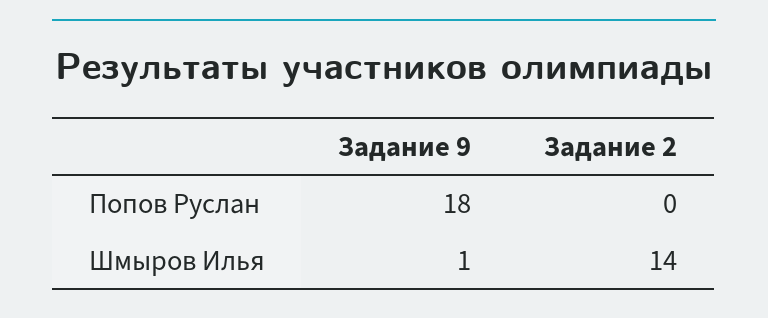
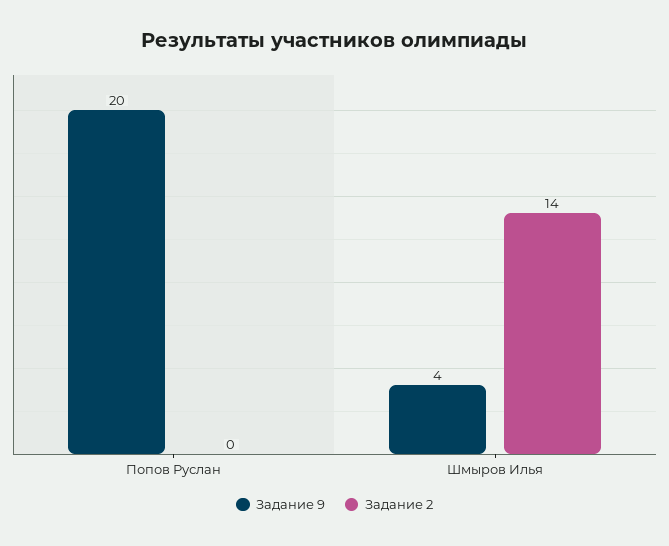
Задание 9, Попов Руслан: 18 -> 20
Задание 9, Шмыров Илья: 1 -> 4

